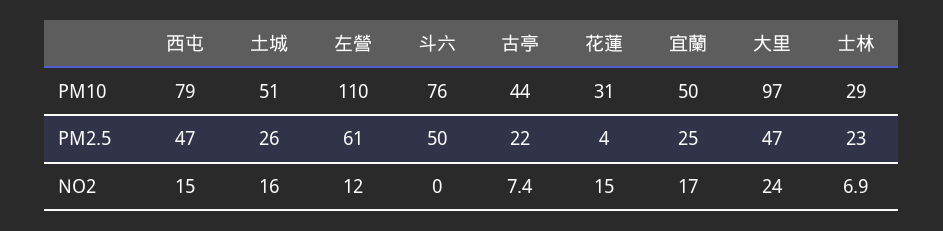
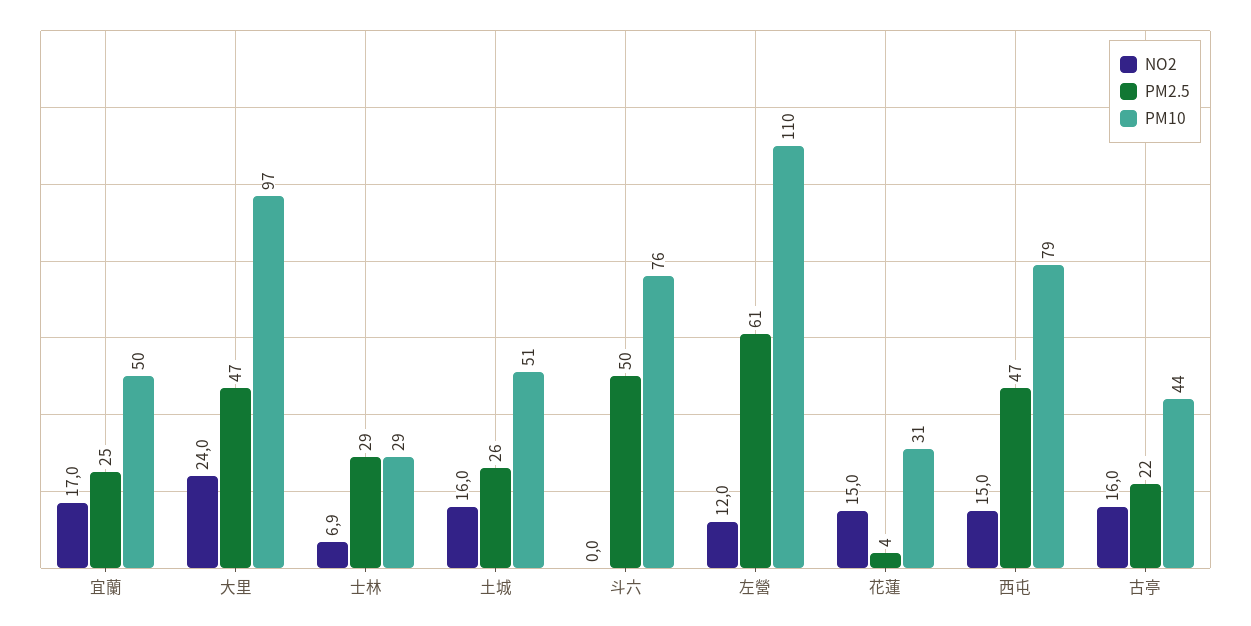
PM2.5, 士林: 23 -> 29
NO2, 古亭: 7.4 -> 16

